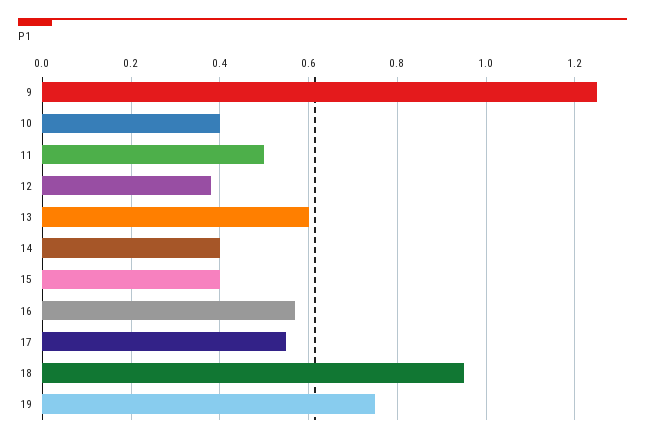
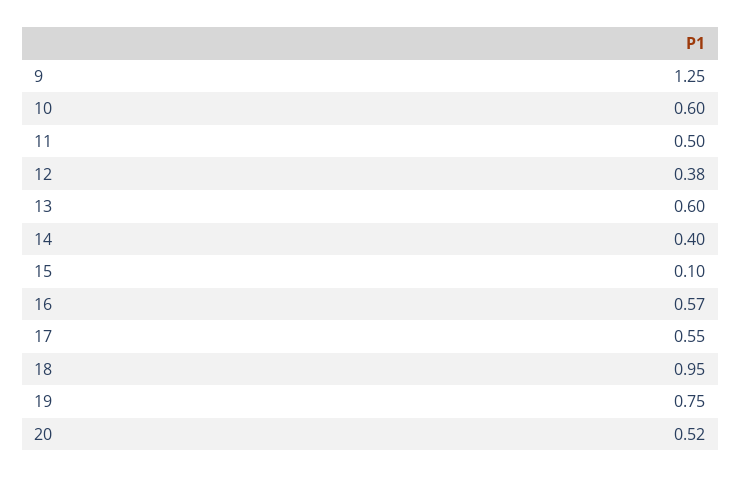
10: 0.4 -> 0.6
15: 0.4 -> 0.1
20: none -> 0.52

